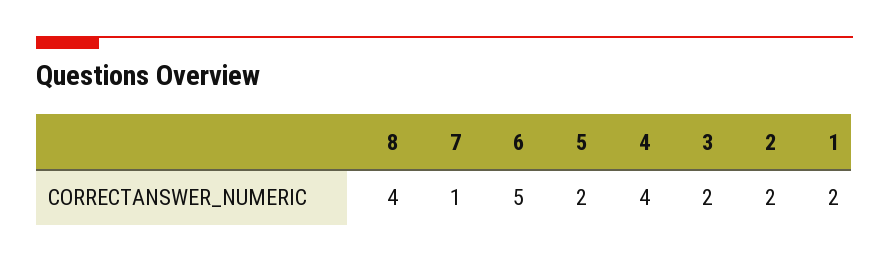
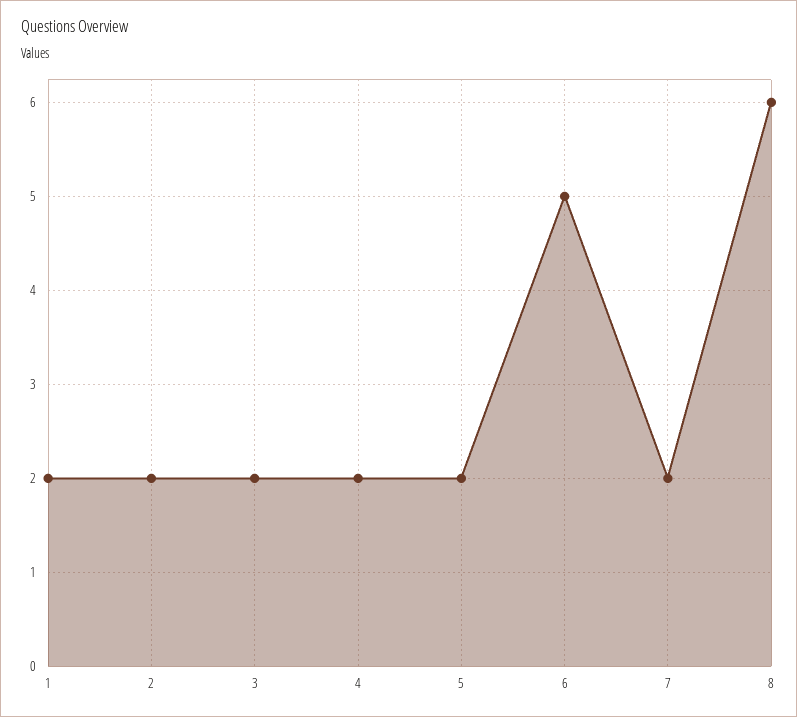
8: 4 -> 6
7: 1 -> 2
4: 4 -> 2

